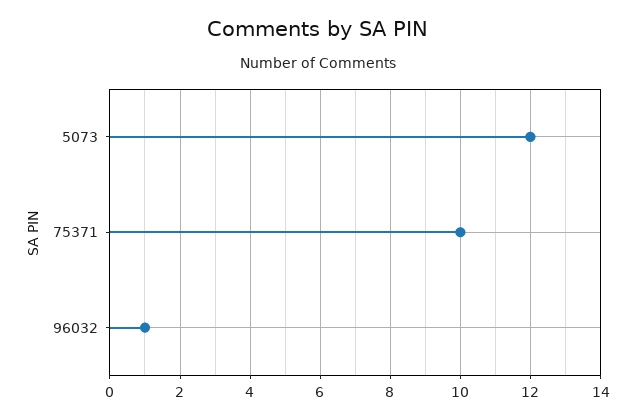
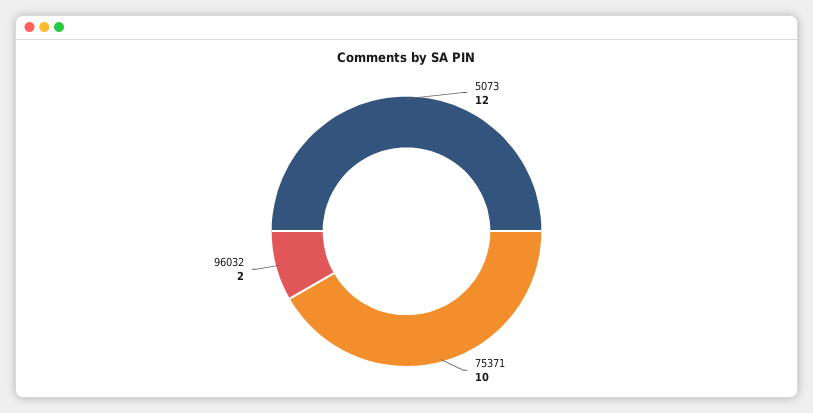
96032: 1 -> 2

